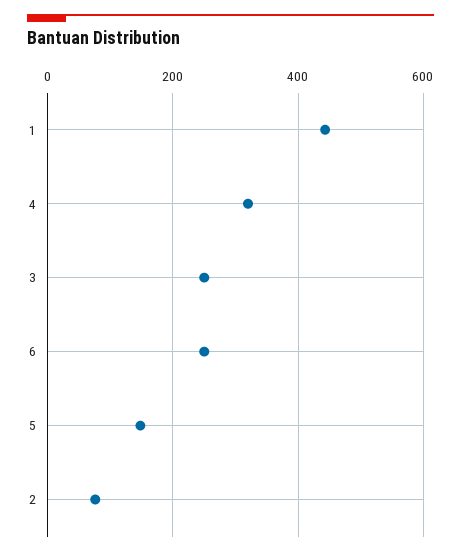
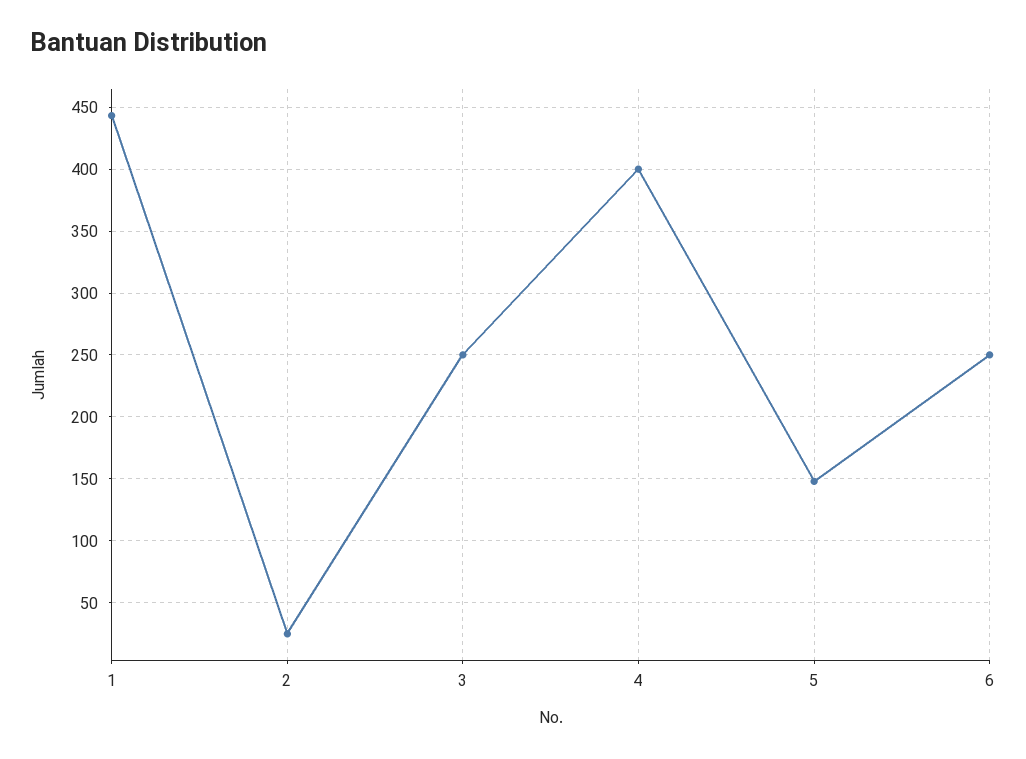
4: 320 -> 400
2: 80 -> 25

